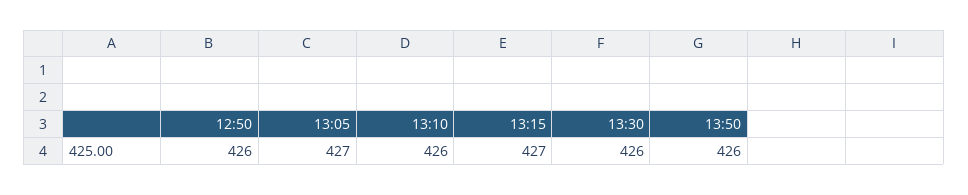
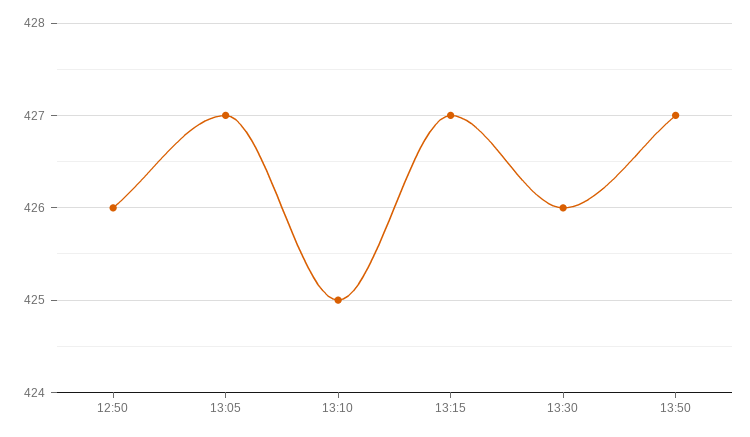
13:10: 426 -> 425
13:50: 426 -> 427

